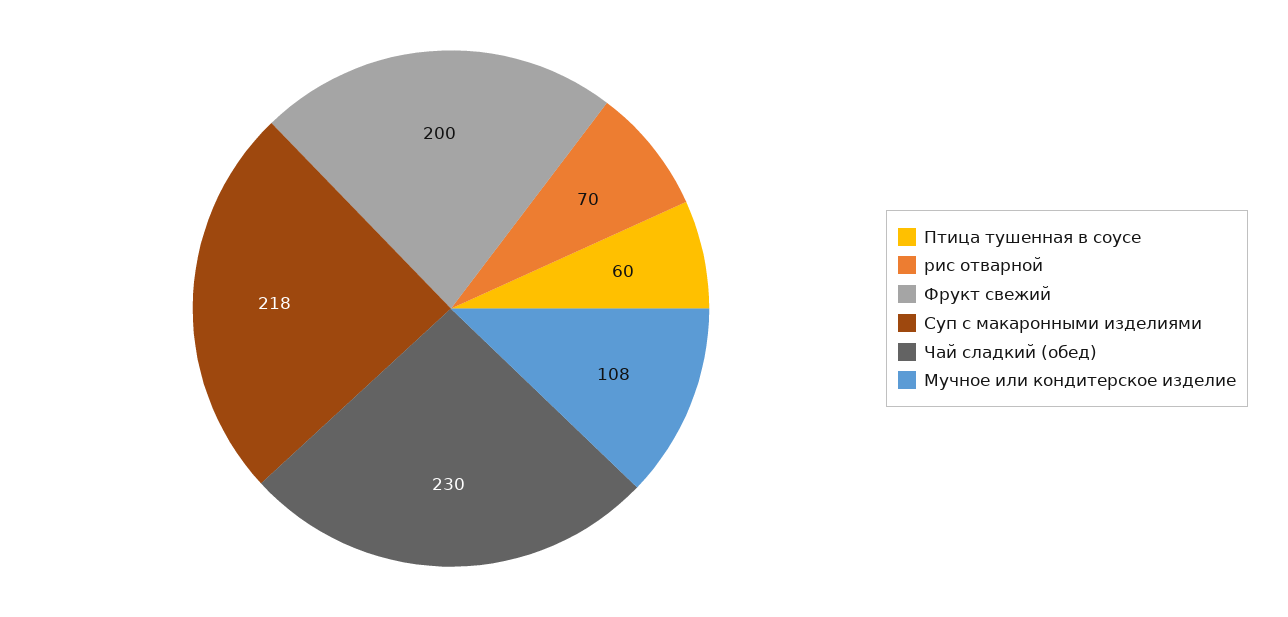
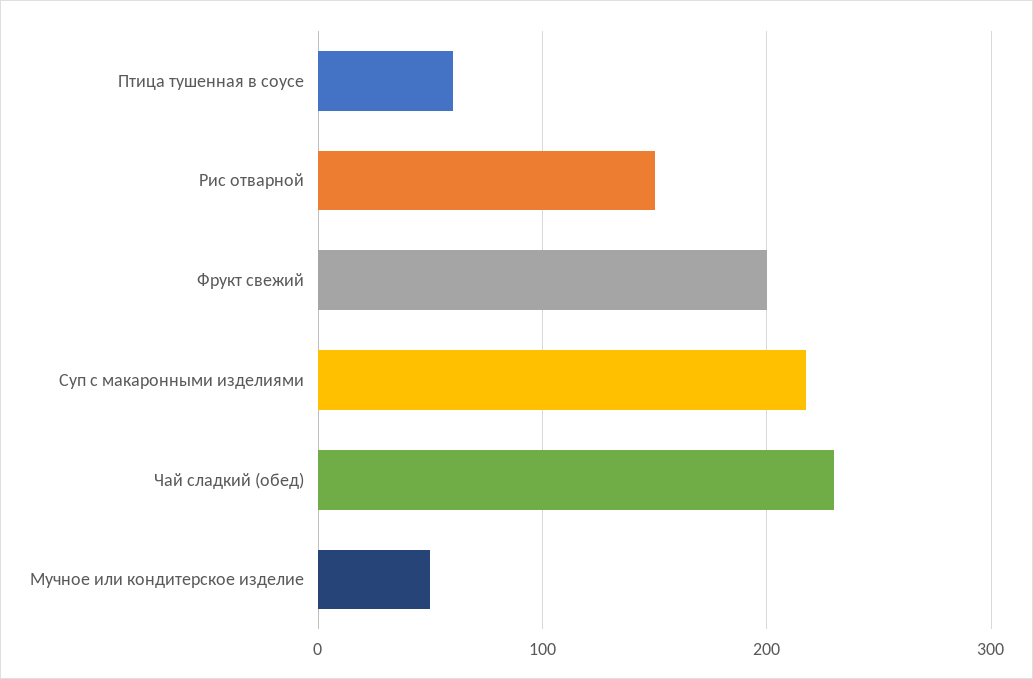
рис отварной: 70 -> 150
Мучное или кондитерское изделие: 108 -> 50

